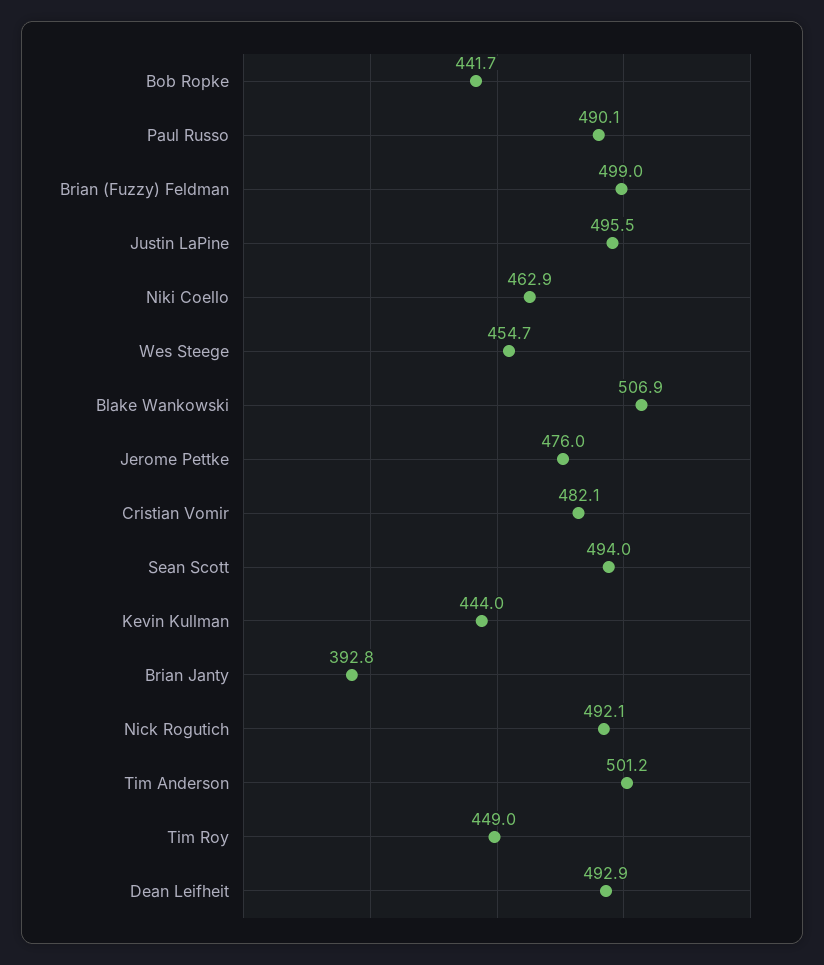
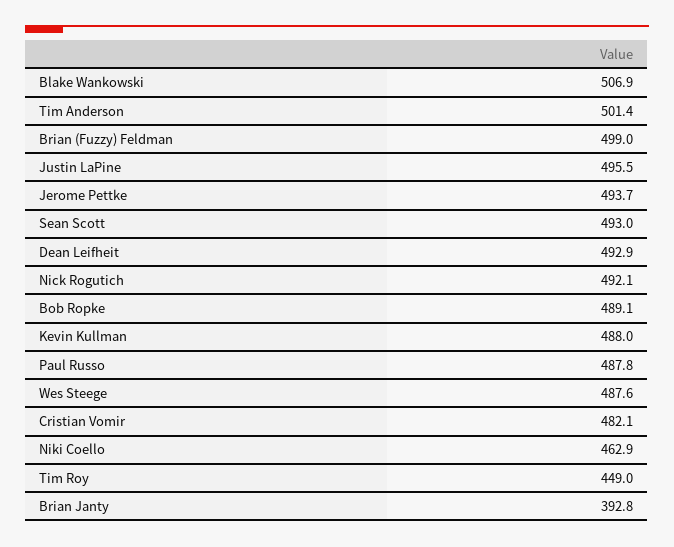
Bob Ropke: 441.7 -> 489.1
Paul Russo: 490.1 -> 487.8
Wes Steege: 454.7 -> 487.6
Jerome Pettke: 476 -> 493.7
Sean Scott: 494 -> 493
Kevin Kullman: 444 -> 488
Tim Anderson: 501.2 -> 501.4

